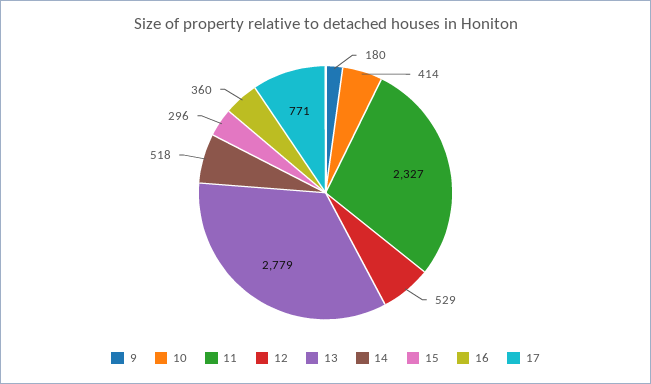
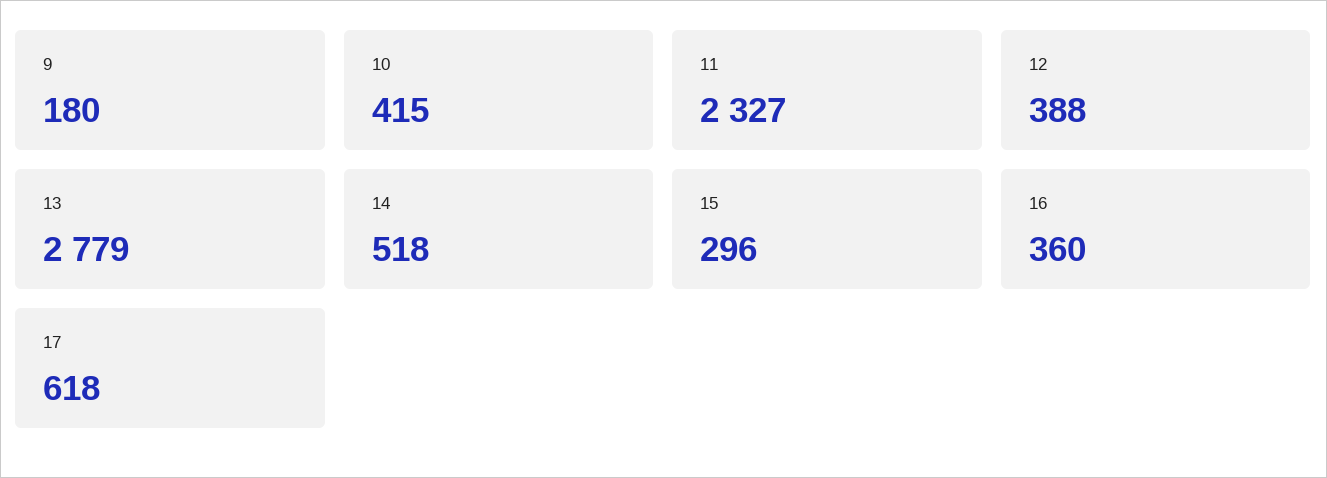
10: 414 -> 415
12: 529 -> 388
17: 771 -> 618

